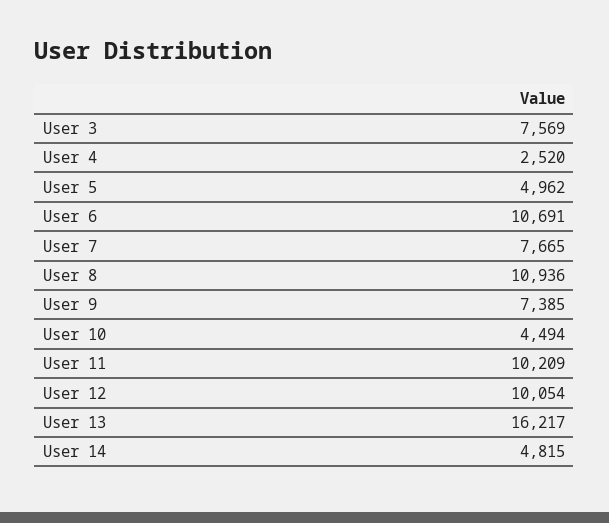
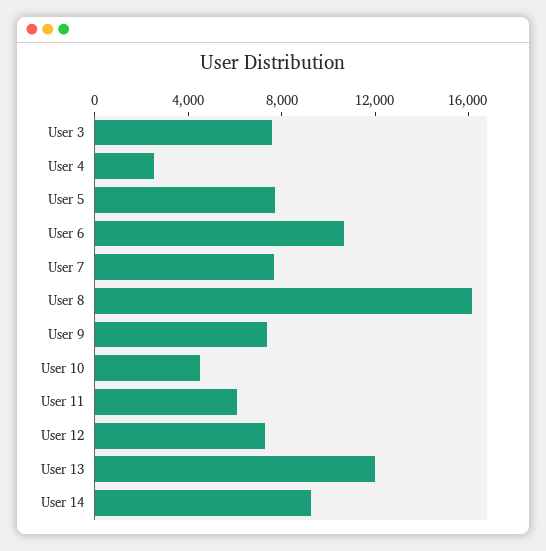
User 5: 4962 -> 8000
User 8: 10936 -> 16000
User 11: 10209 -> 6000
User 12: 10054 -> 7000
User 13: 16217 -> 12000
User 14: 4815 -> 9000

